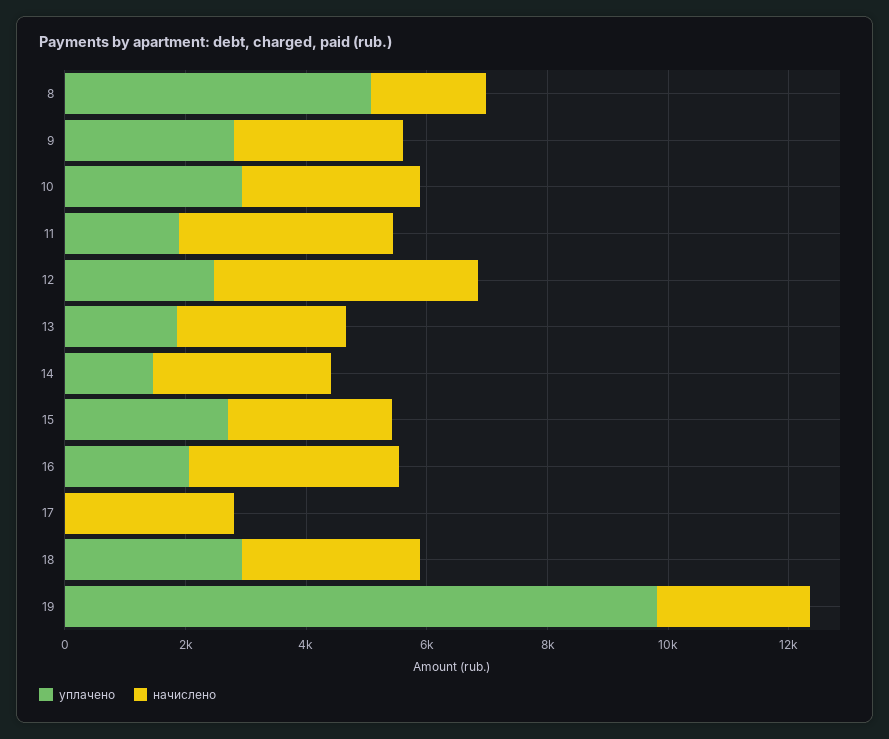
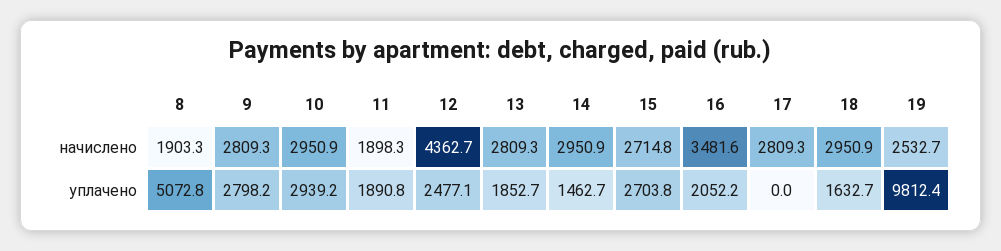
начислено, 11: 3500 -> 1898.3
уплачено, 18: 3000 -> 1632.7

